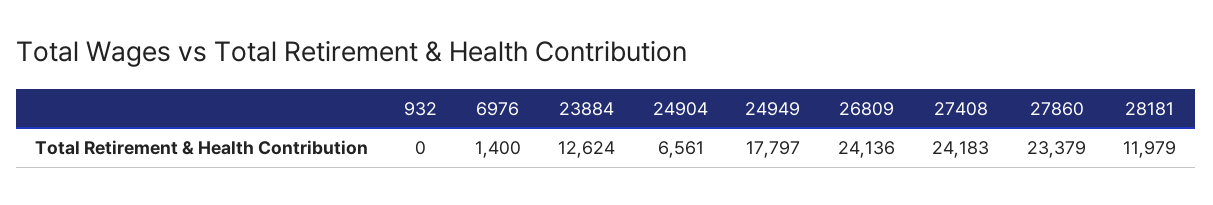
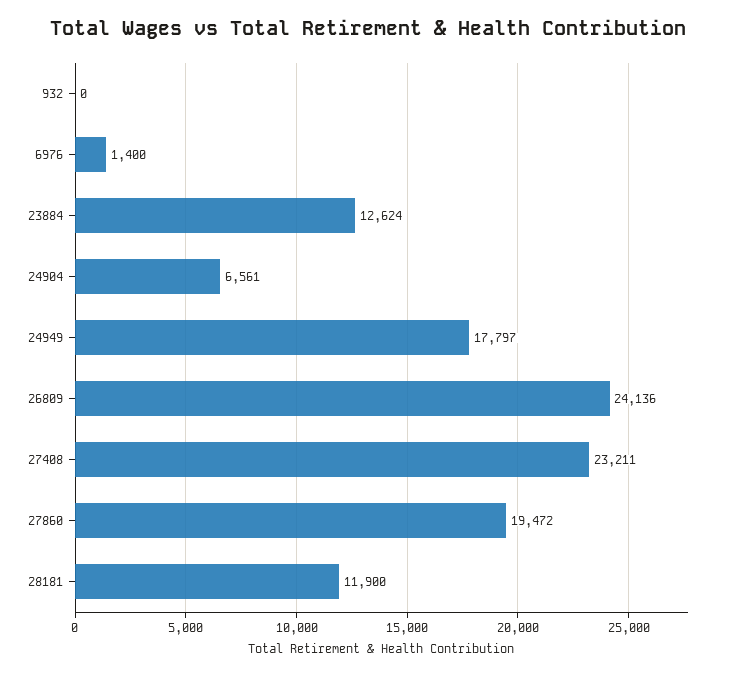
27408: 24183 -> 23211
27860: 23379 -> 19472
28181: 11979 -> 11900

